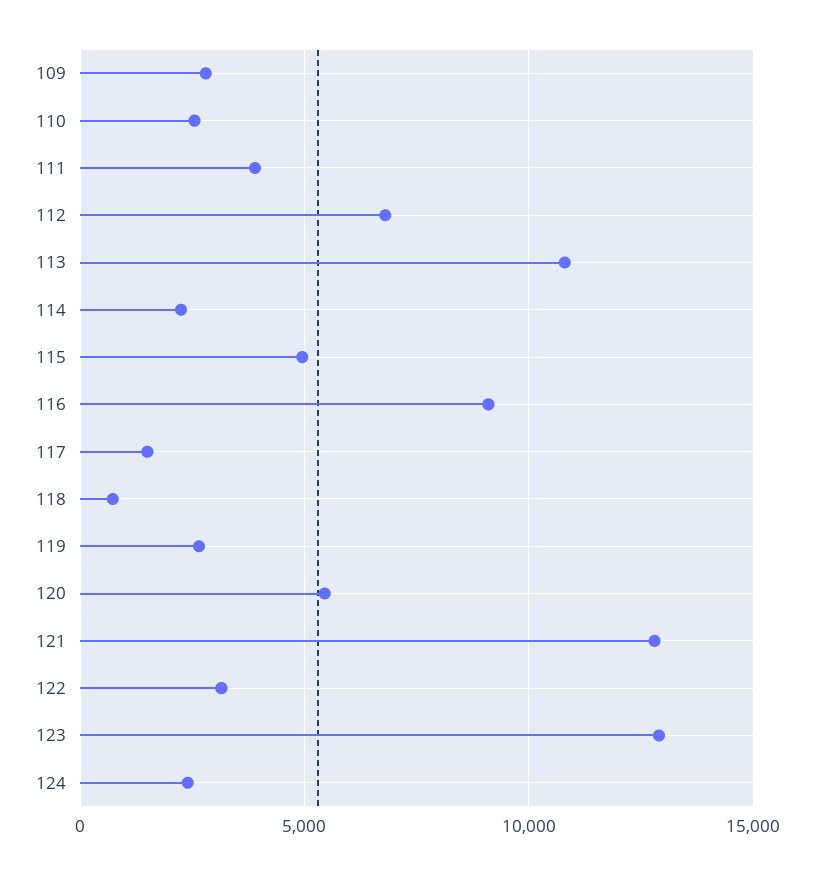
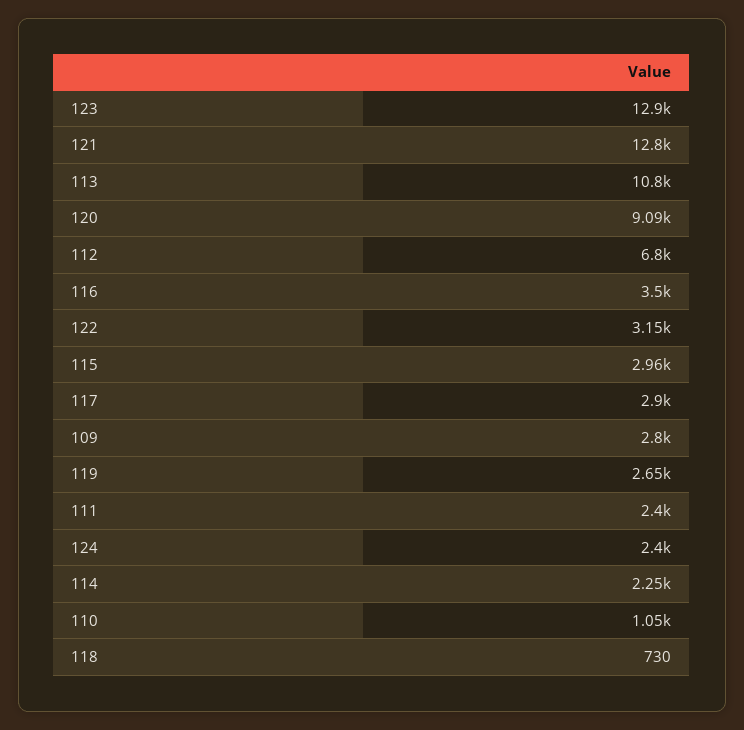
110: 2500 -> 1050
111: 4000 -> 2400
115: 5000 -> 2960
116: 9000 -> 3500
117: 1500 -> 2900
120: 5500 -> 9090

